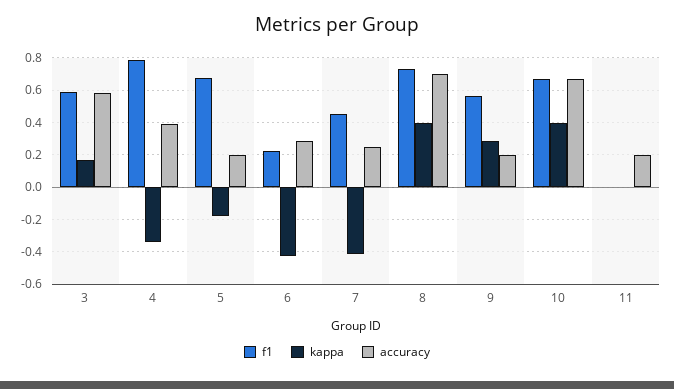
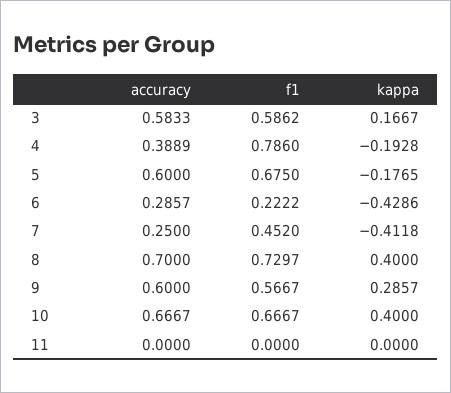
kappa, 4: -0.35 -> -0.1928
accuracy, 5: 0.2 -> 0.6
accuracy, 9: 0.2 -> 0.6
accuracy, 11: 0.2 -> 0

